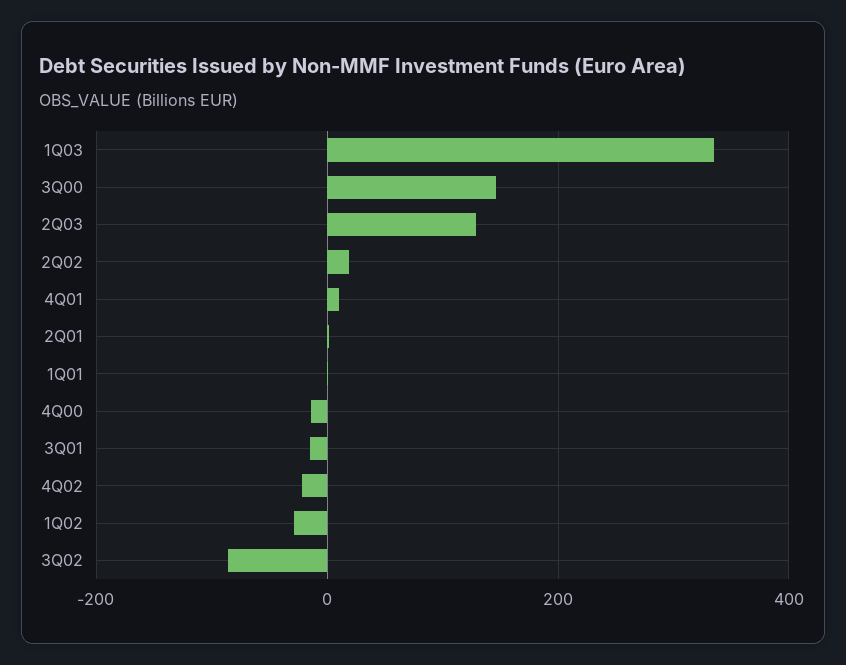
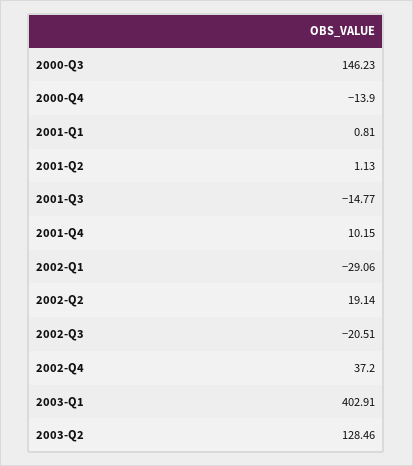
1Q03: 340 -> 402.91
4Q02: -20 -> 37.2
3Q02: -80 -> -20.51

